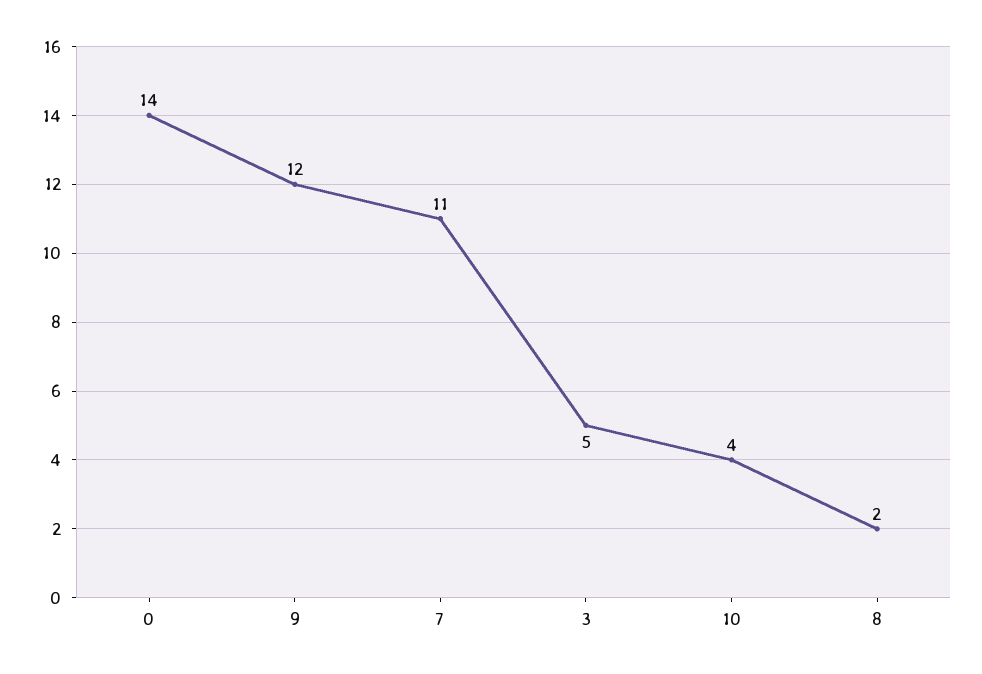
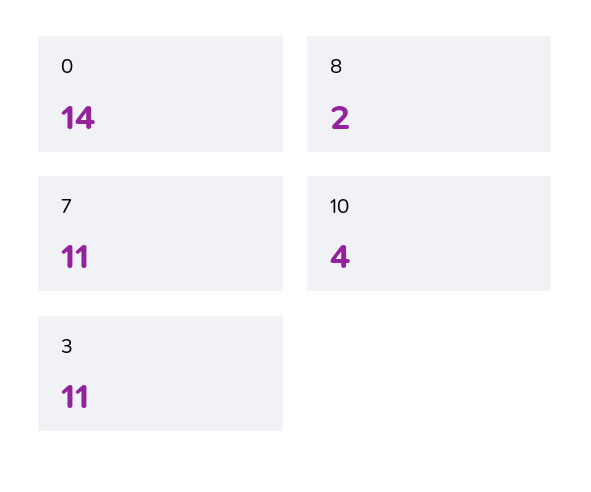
9: 12 -> none
3: 5 -> 11

